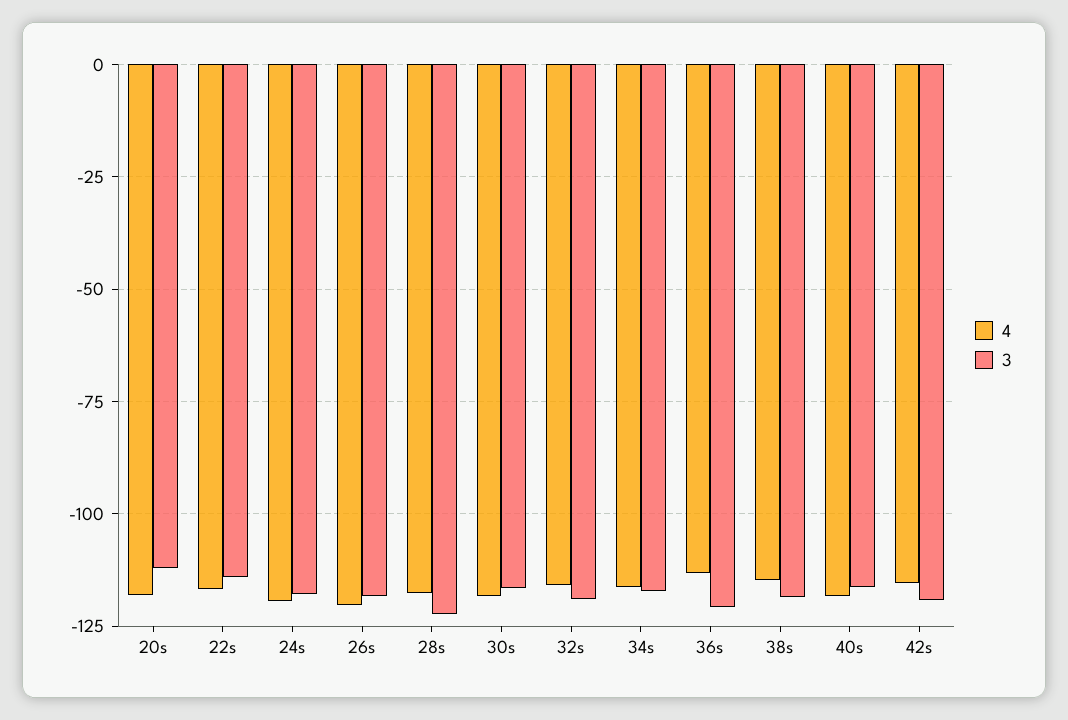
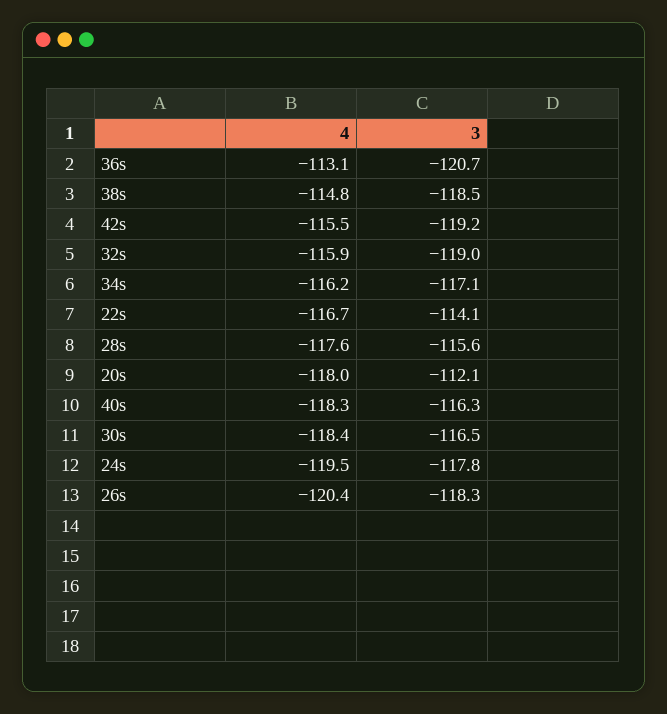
3, 28s: -122.5 -> -115.6

